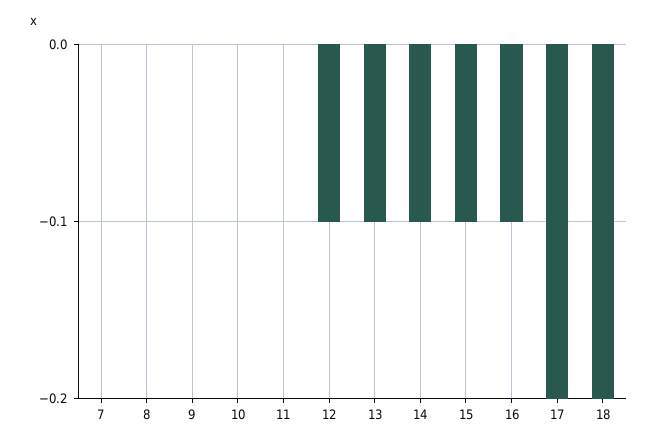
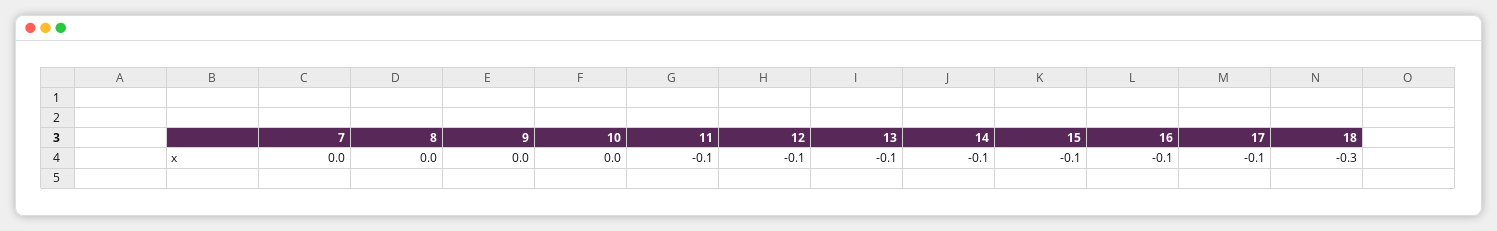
11: 0 -> -0.1
17: -0.2 -> -0.1
18: -0.2 -> -0.3

